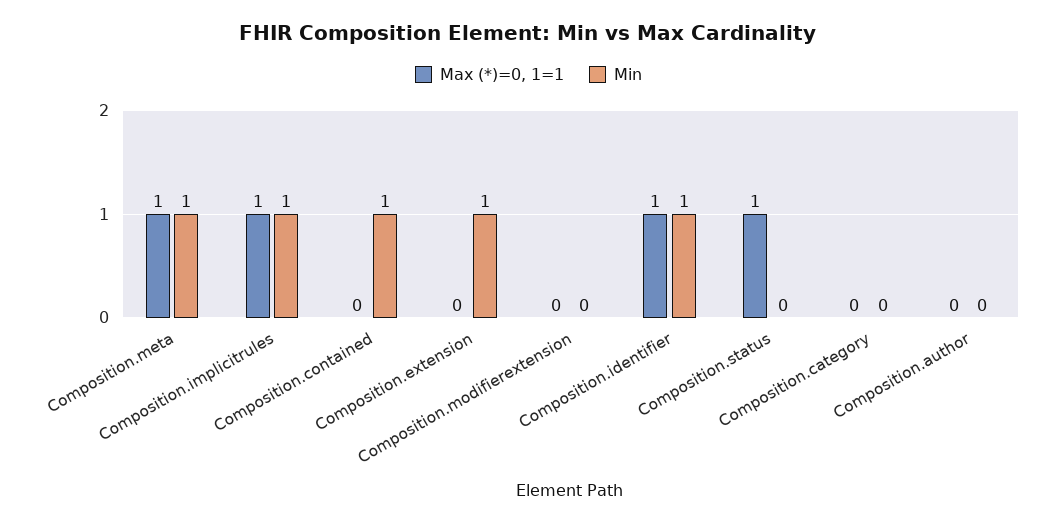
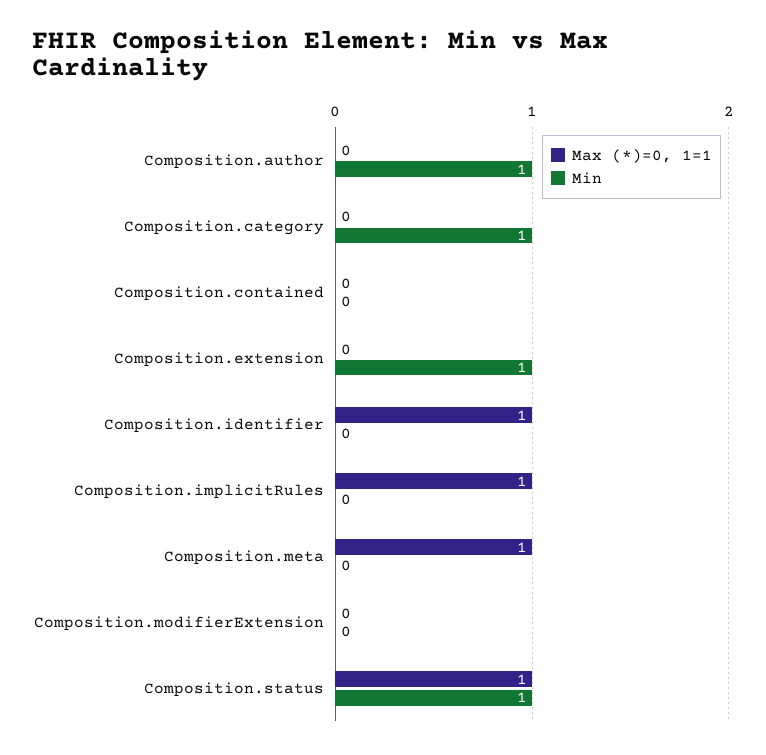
Min, Composition.meta: 1 -> 0
Min, Composition.implicitrules: 1 -> 0
Min, Composition.contained: 1 -> 0
Min, Composition.identifier: 1 -> 0
Min, Composition.status: 0 -> 1
Min, Composition.category: 0 -> 1
Min, Composition.author: 0 -> 1

